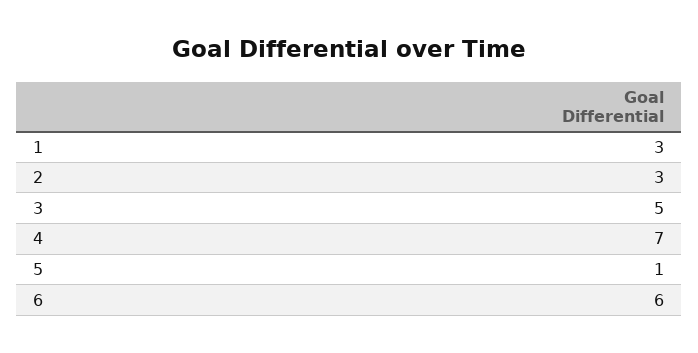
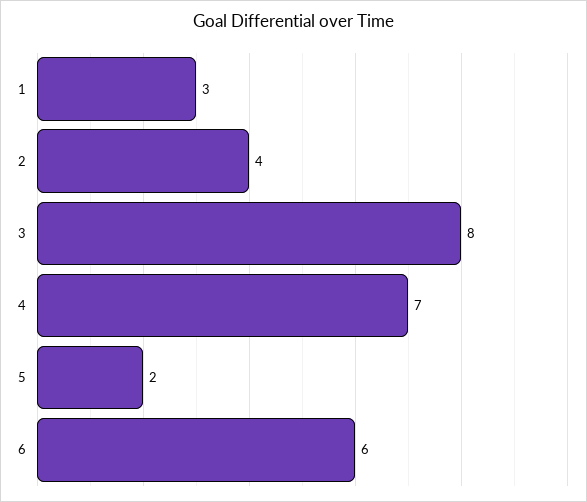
2: 3 -> 4
3: 5 -> 8
5: 1 -> 2

